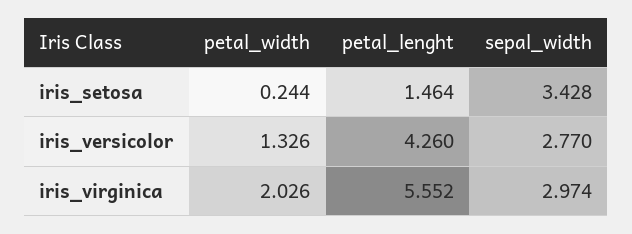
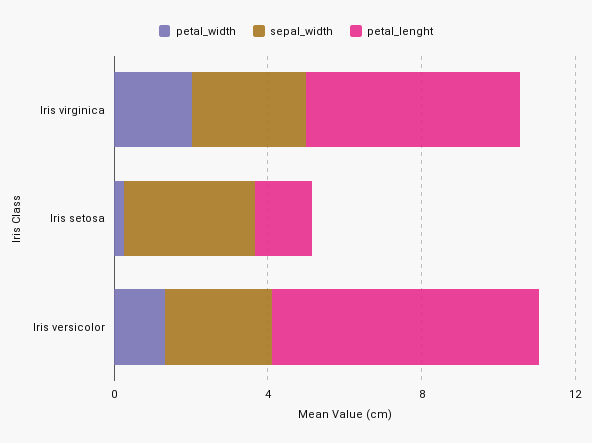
petal_lenght, iris_versicolor: 4.26 -> 7

